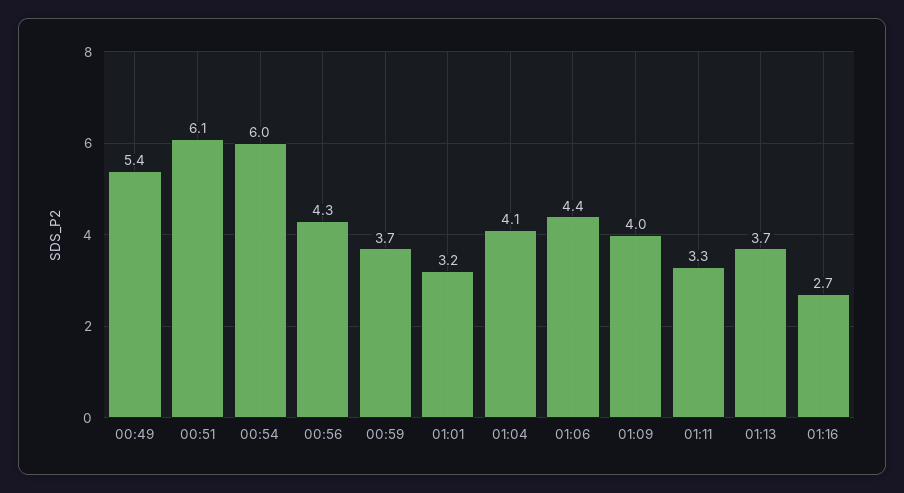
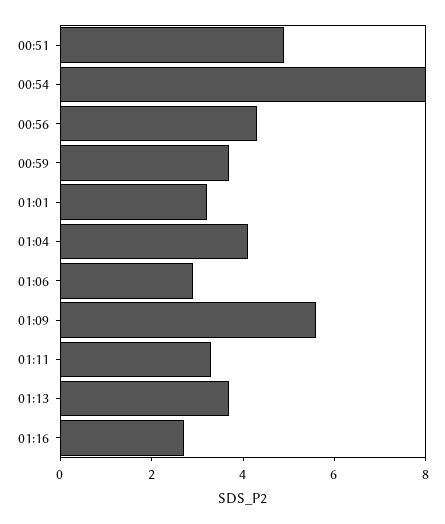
00:49: 5.4 -> none
00:51: 6.1 -> 5
00:54: 6 -> 8
01:06: 4.4 -> 3
01:09: 4 -> 5.5

